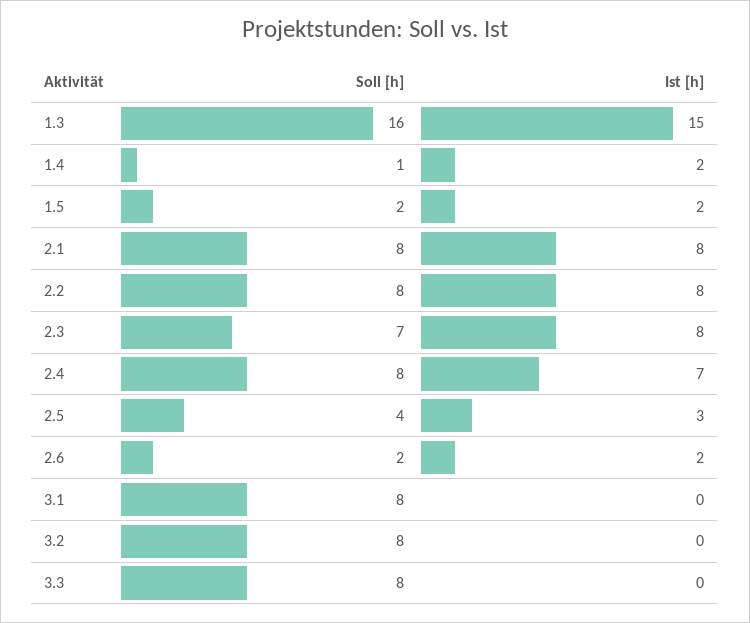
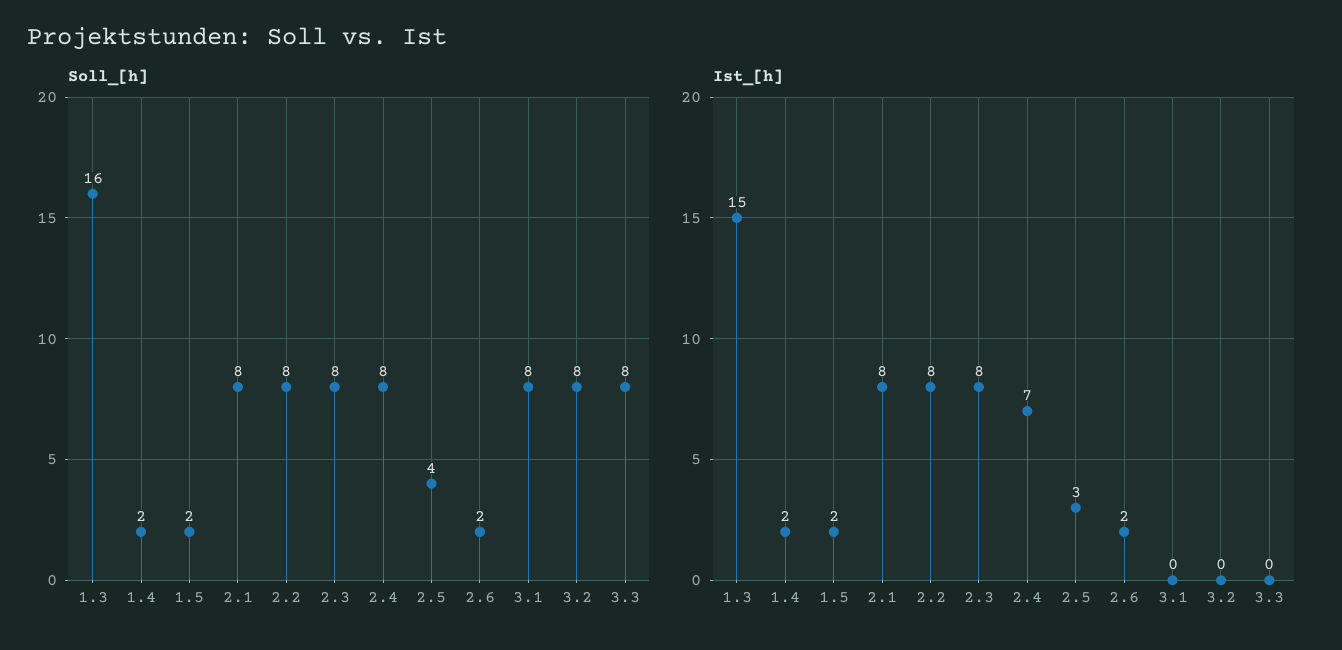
Soll [h], 1.4: 1 -> 2
Soll [h], 2.3: 7 -> 8

